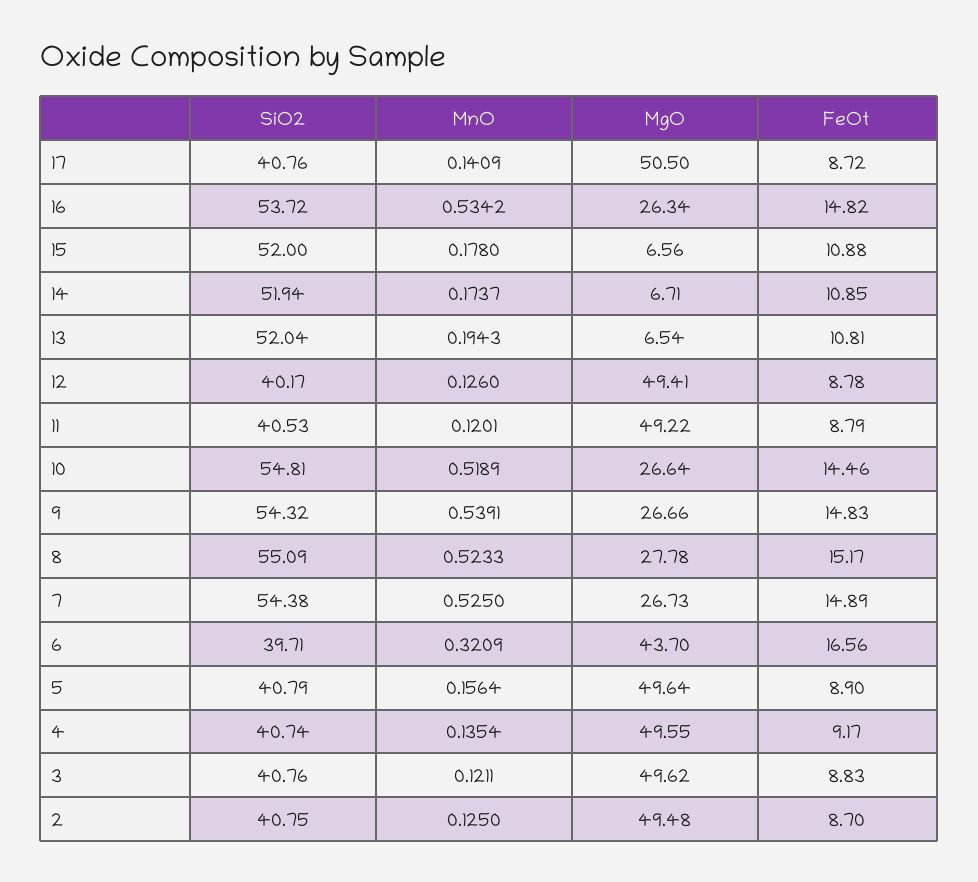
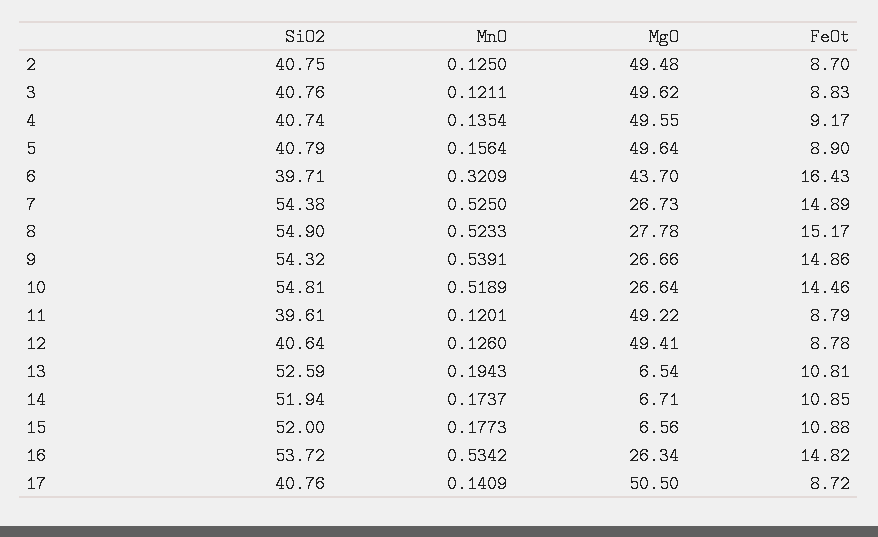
MnO, 15: 0.178 -> 0.1773
SiO2, 13: 52.04 -> 52.59
SiO2, 12: 40.17 -> 40.64
SiO2, 11: 40.53 -> 39.61
FeOt, 9: 14.83 -> 14.86
SiO2, 8: 55.09 -> 54.9
FeOt, 6: 16.56 -> 16.43

